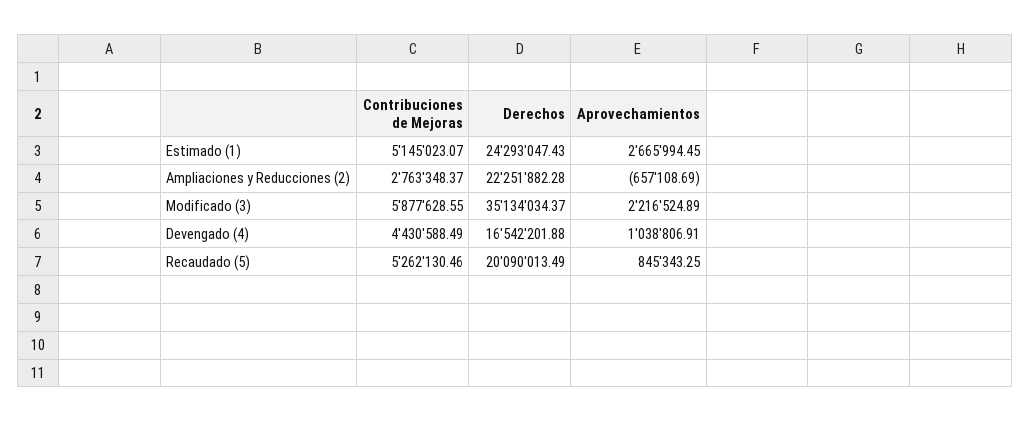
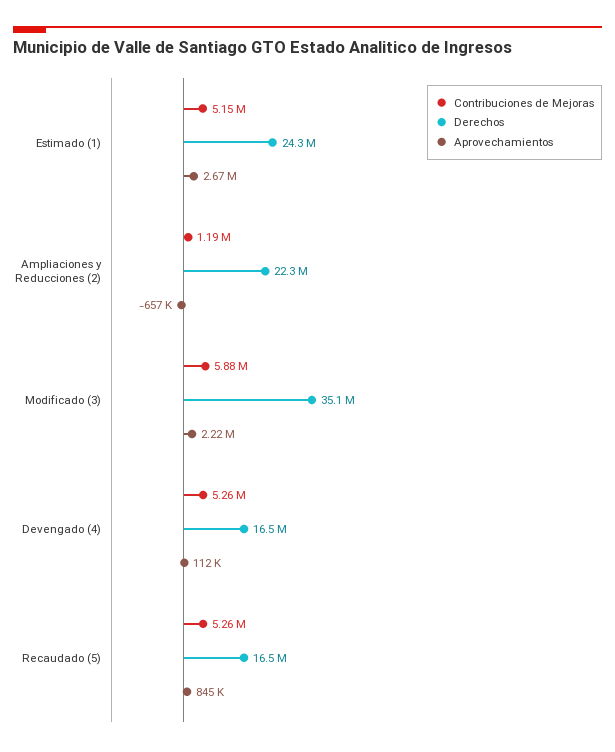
Contribuciones de Mejoras, Ampliaciones y Reducciones (2): 2763348.37 -> 1190000
Contribuciones de Mejoras, Devengado (4): 4430588.49 -> 5260000
Aprovechamientos, Devengado (4): 1038806.91 -> 112000
Derechos, Recaudado (5): 20090013.49 -> 16500000

